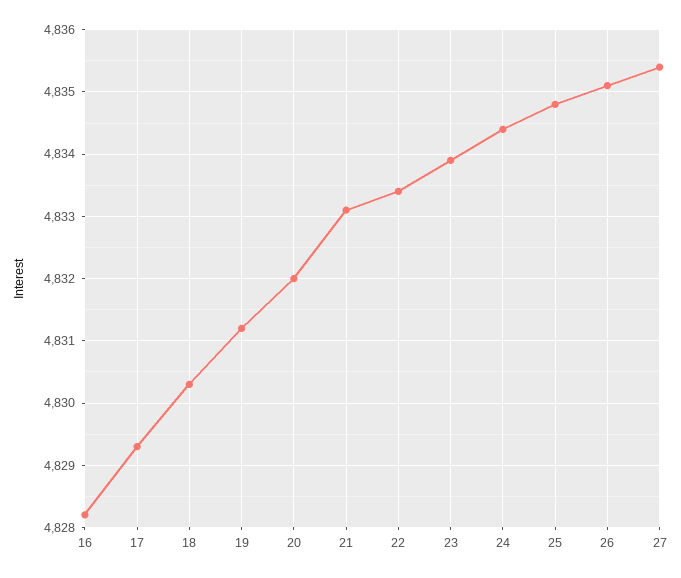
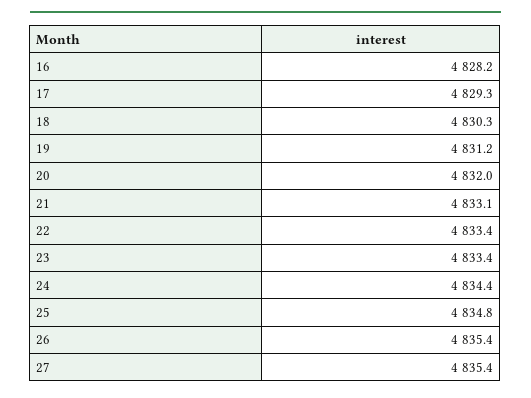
23: 4833.9 -> 4833.4
26: 4835.1 -> 4835.4

